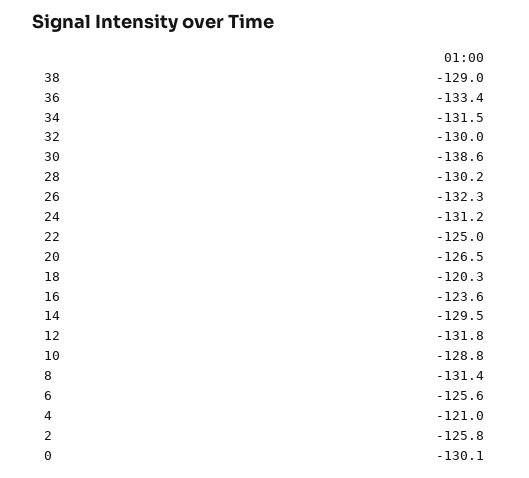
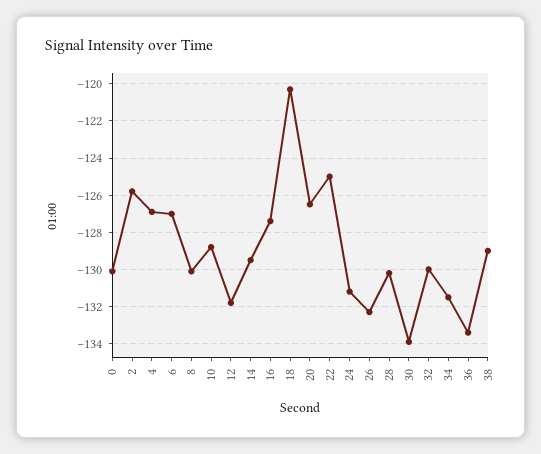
30: -138.6 -> -134
16: -123.6 -> -127.5
8: -131.4 -> -130
6: -125.6 -> -127
4: -121 -> -127

